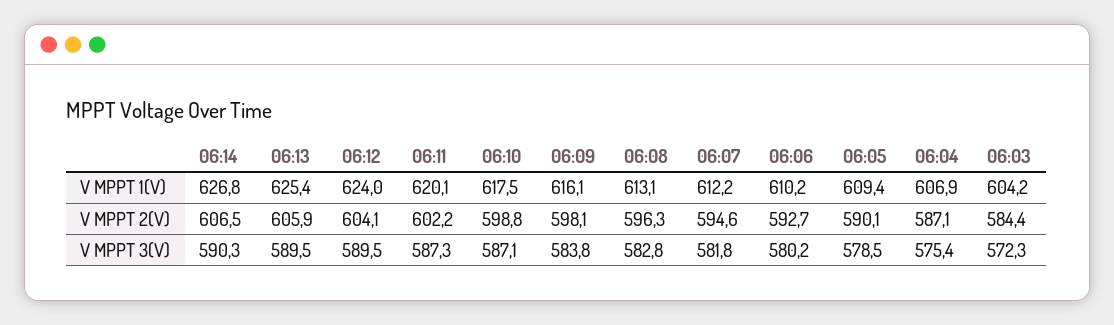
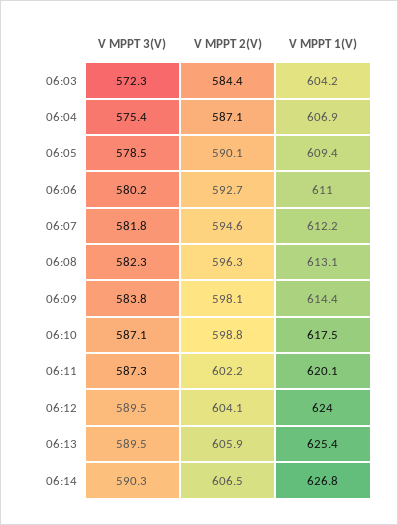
06:09, V MPPT 1(V): 616.1 -> 614.4
06:06, V MPPT 1(V): 610.2 -> 611
06:08, V MPPT 3(V): 582.8 -> 582.3

